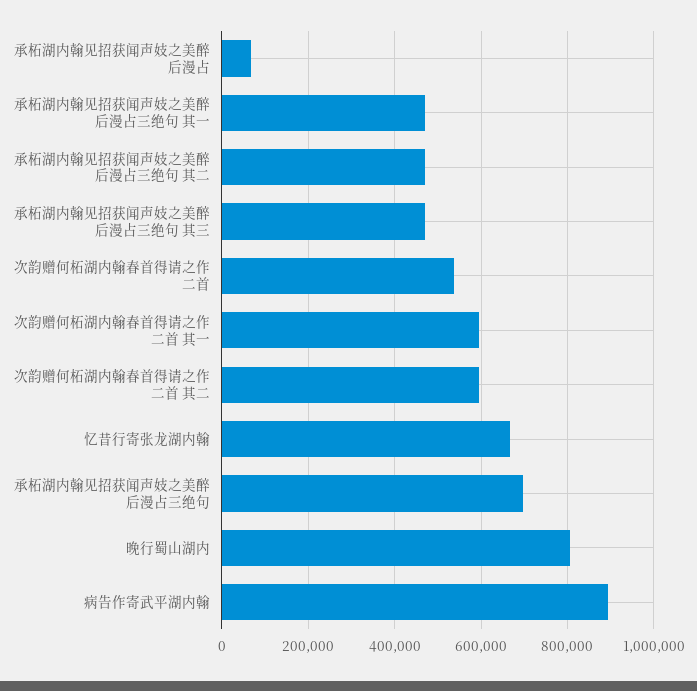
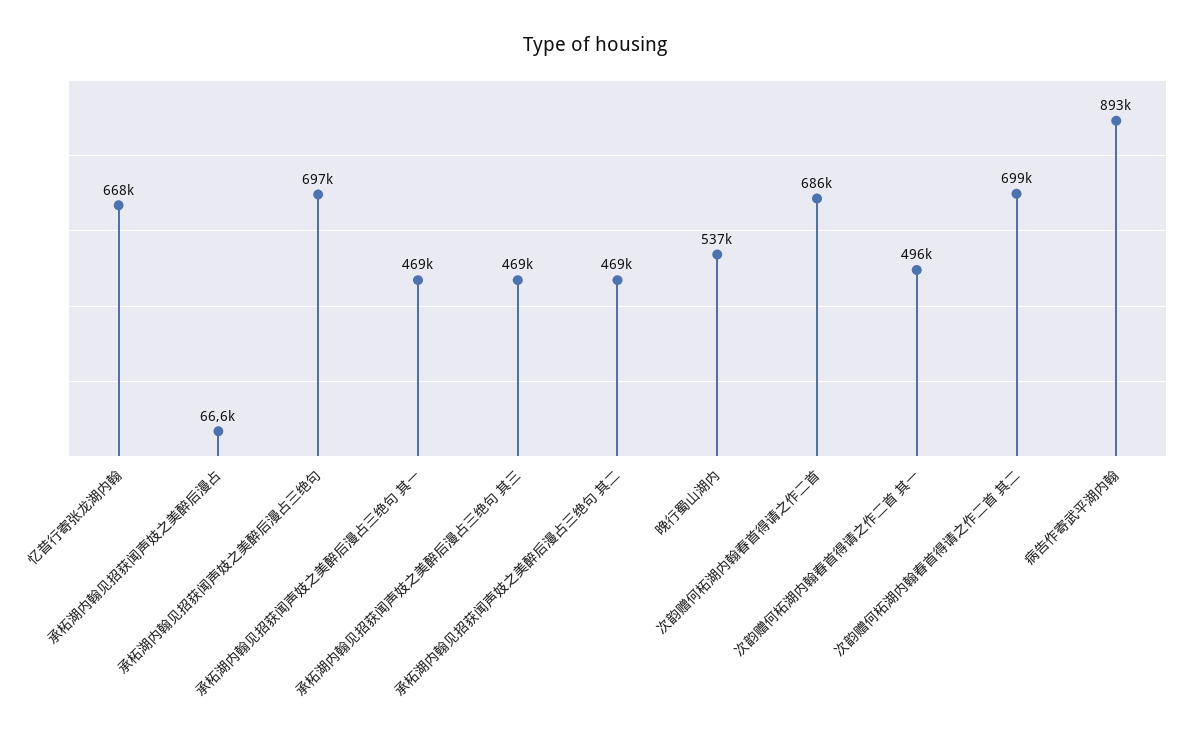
次韵赠何柘湖内翰春首得请之作二首: 540000 -> 686000
次韵赠何柘湖内翰春首得请之作二首 其一: 600000 -> 496000
次韵赠何柘湖内翰春首得请之作二首 其二: 600000 -> 699000
晚行蜀山湖内: 800000 -> 537000

